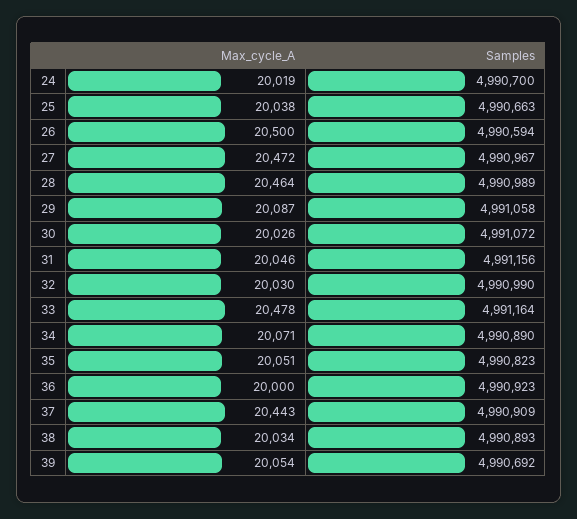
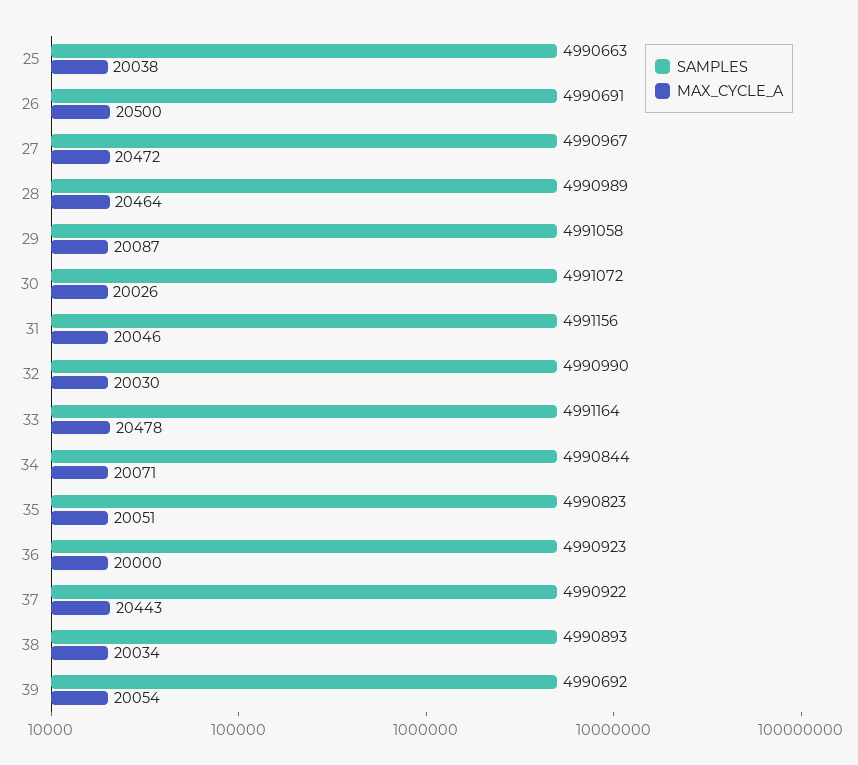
Max_cycle_A, 24: 20019 -> none
Samples, 24: 4990700 -> none
Samples, 26: 4990594 -> 4990691
Samples, 34: 4990890 -> 4990844
Samples, 37: 4990909 -> 4990922

